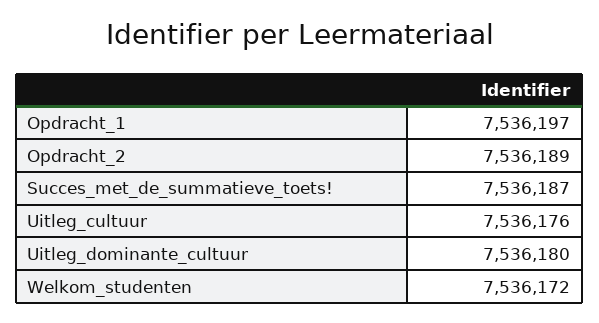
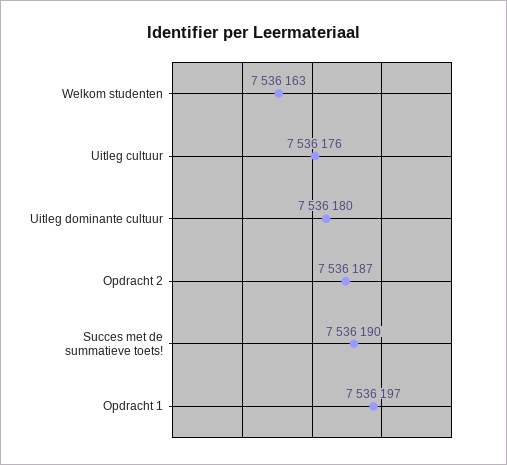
Opdracht_2: 7536189 -> 7536187
Succes_met_de_summatieve_toets!: 7536187 -> 7536190
Welkom_studenten: 7536172 -> 7536163

